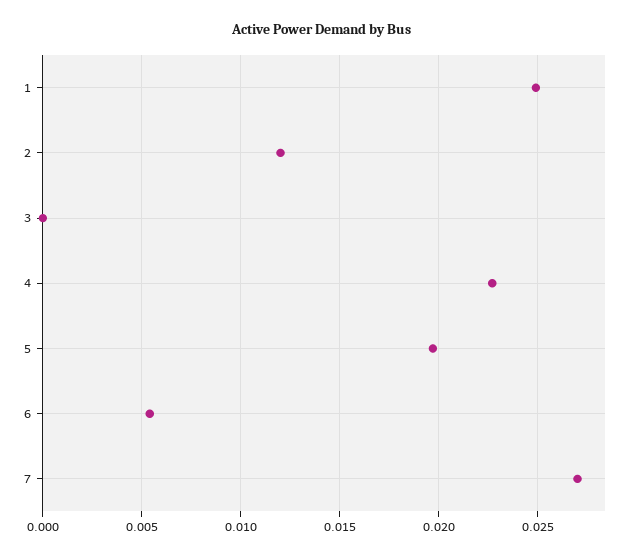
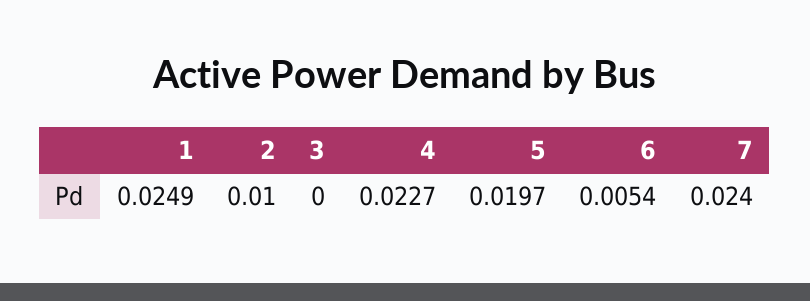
2: 0.012 -> 0.01
7: 0.027 -> 0.024

